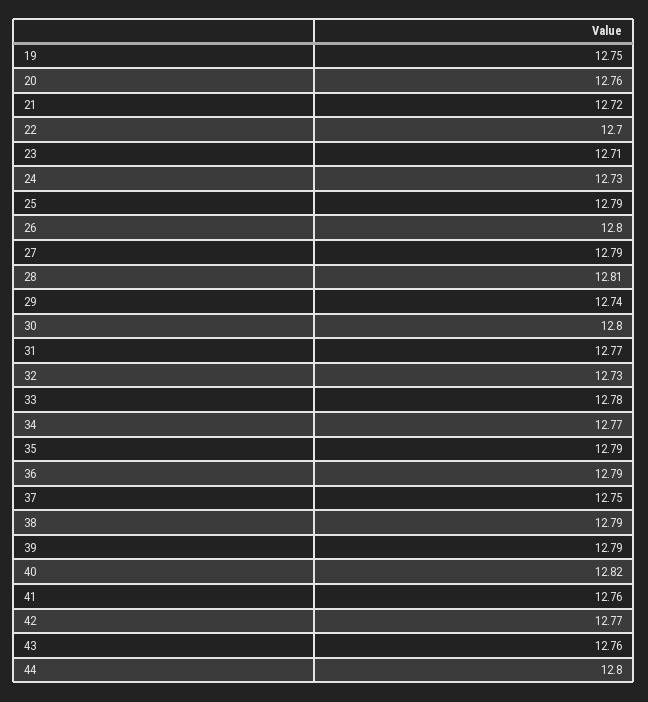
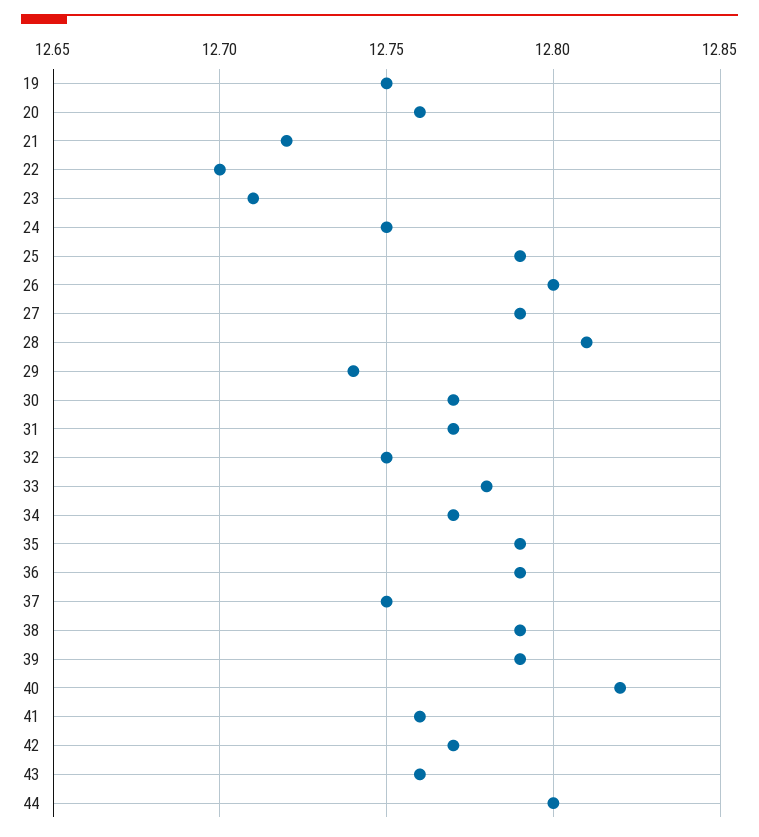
24: 12.73 -> 12.75
30: 12.8 -> 12.77
32: 12.73 -> 12.75

